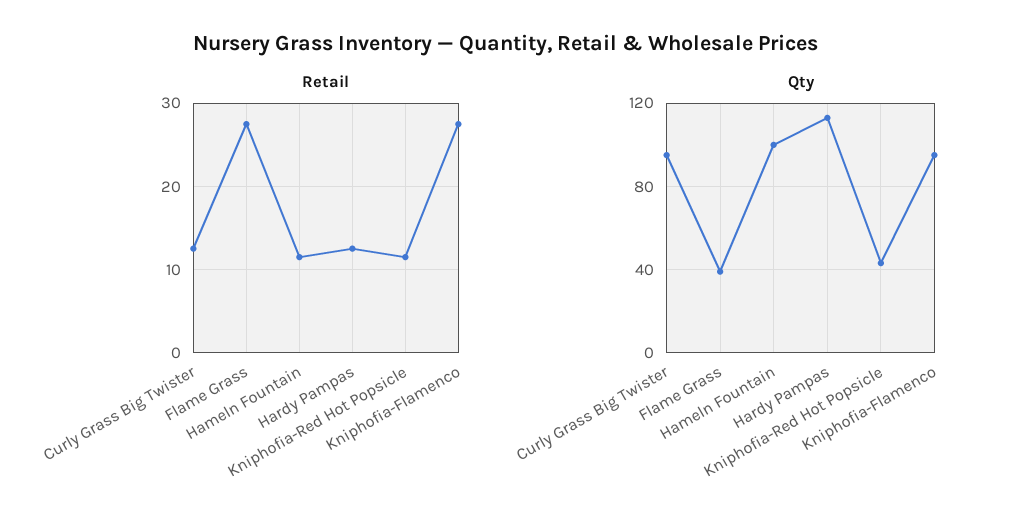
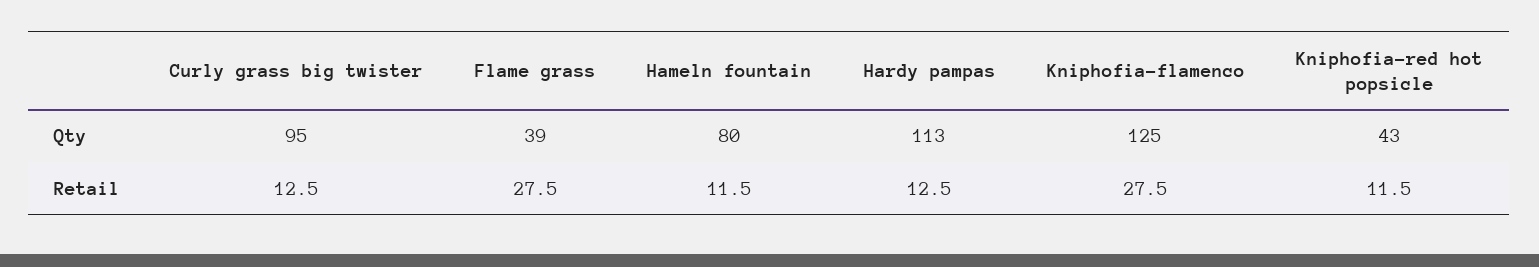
Qty, Hameln Fountain: 100 -> 80
Qty, Kniphofia-Flamenco: 95 -> 125

